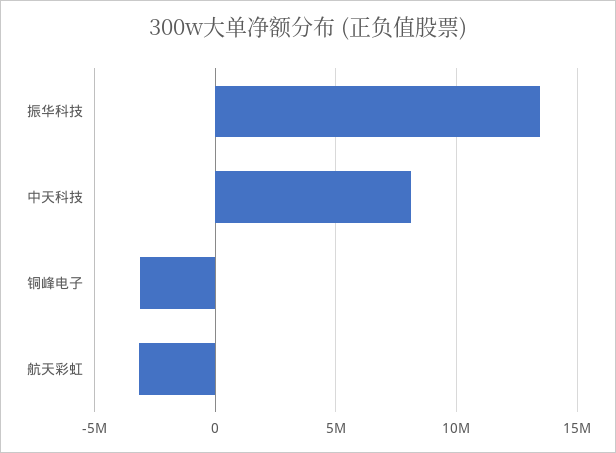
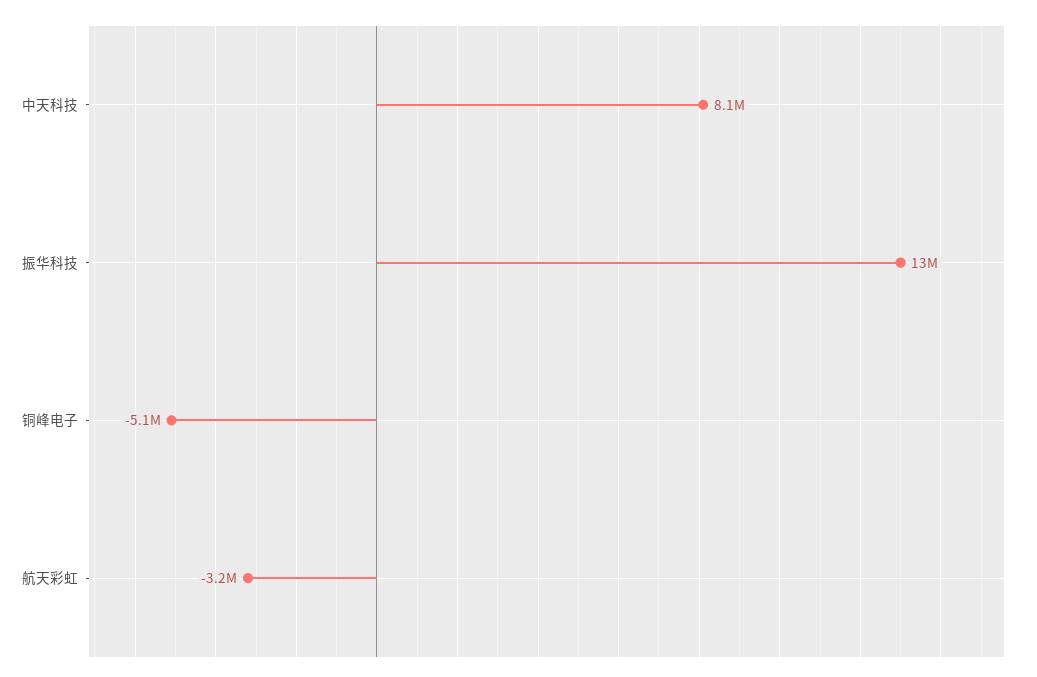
铜峰电子: -3000000 -> -5100000

